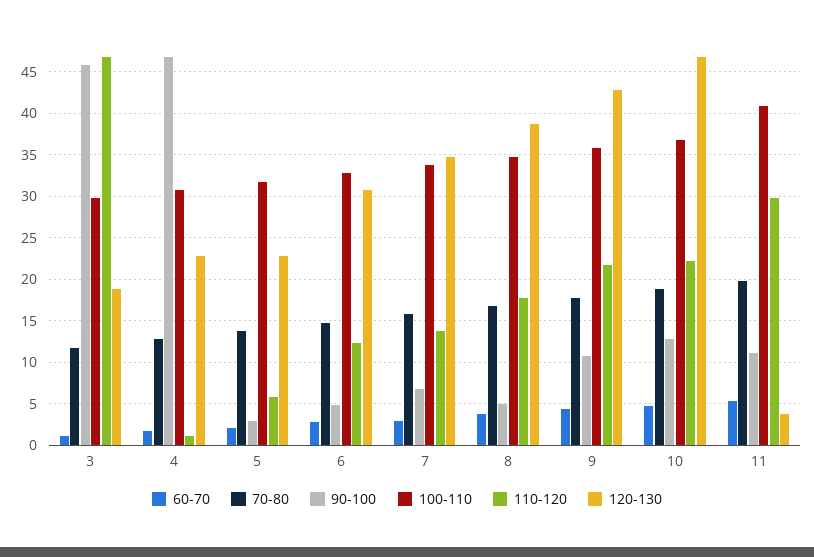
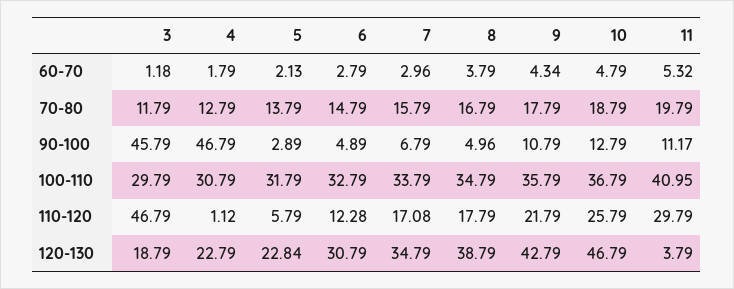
110-120, 7: 14 -> 17.08
110-120, 10: 22 -> 25.79

